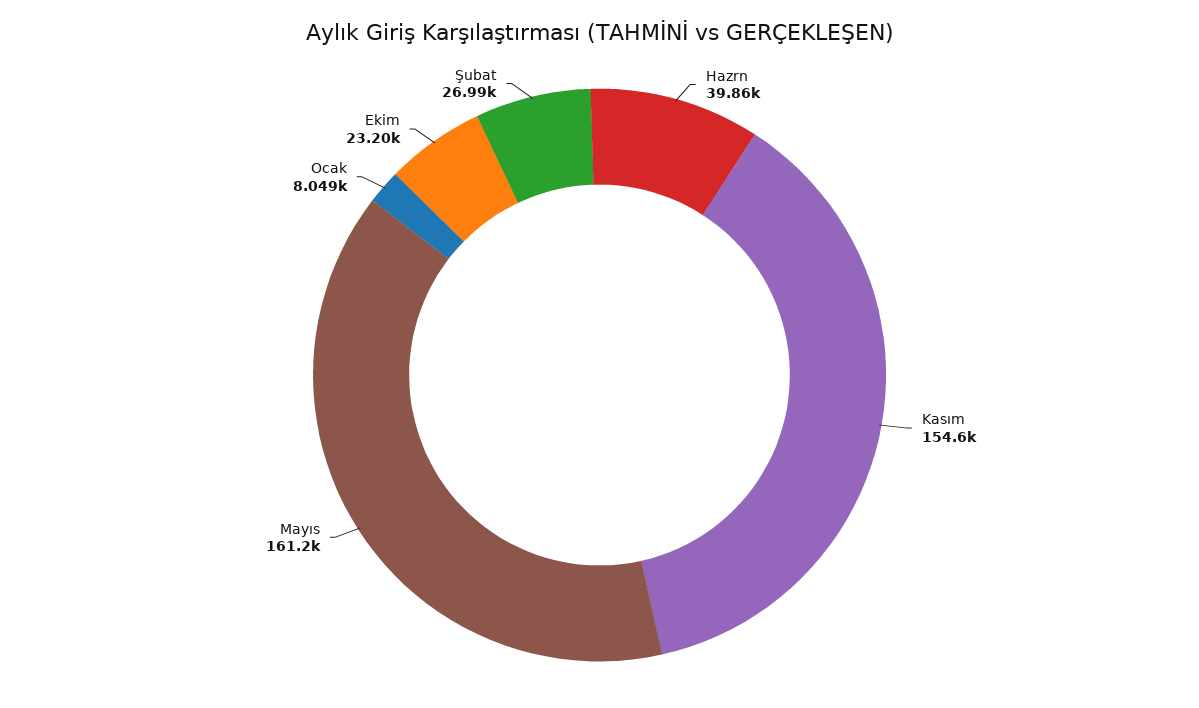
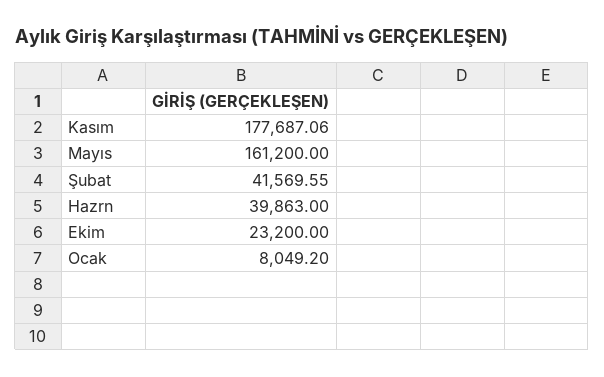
Kasım: 154600 -> 177687.06
Şubat: 26990 -> 41569.55

